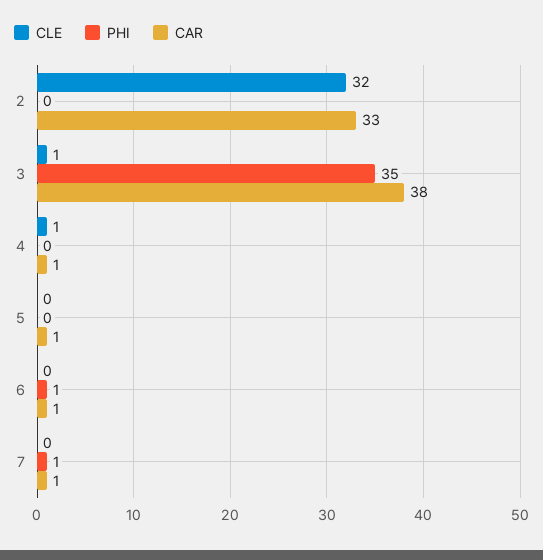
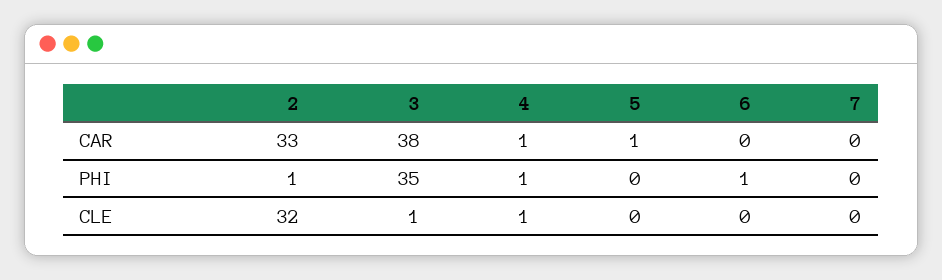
PHI, 2: 0 -> 1
PHI, 4: 0 -> 1
CAR, 6: 1 -> 0
PHI, 7: 1 -> 0
CAR, 7: 1 -> 0

